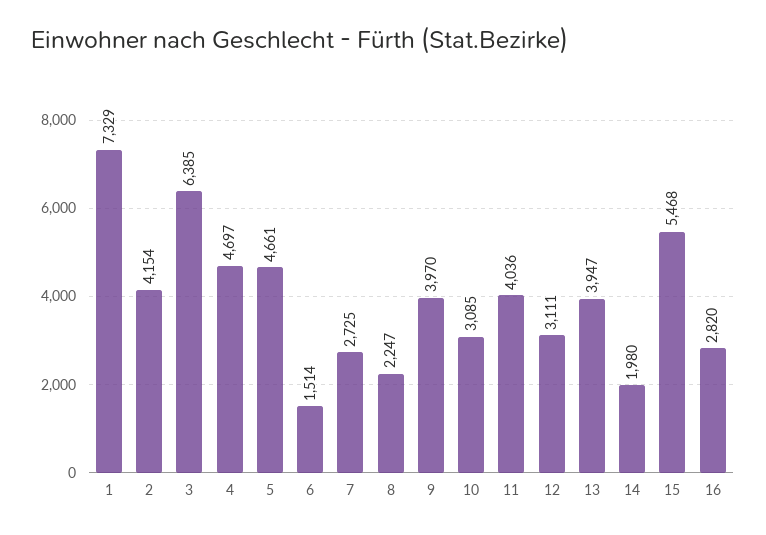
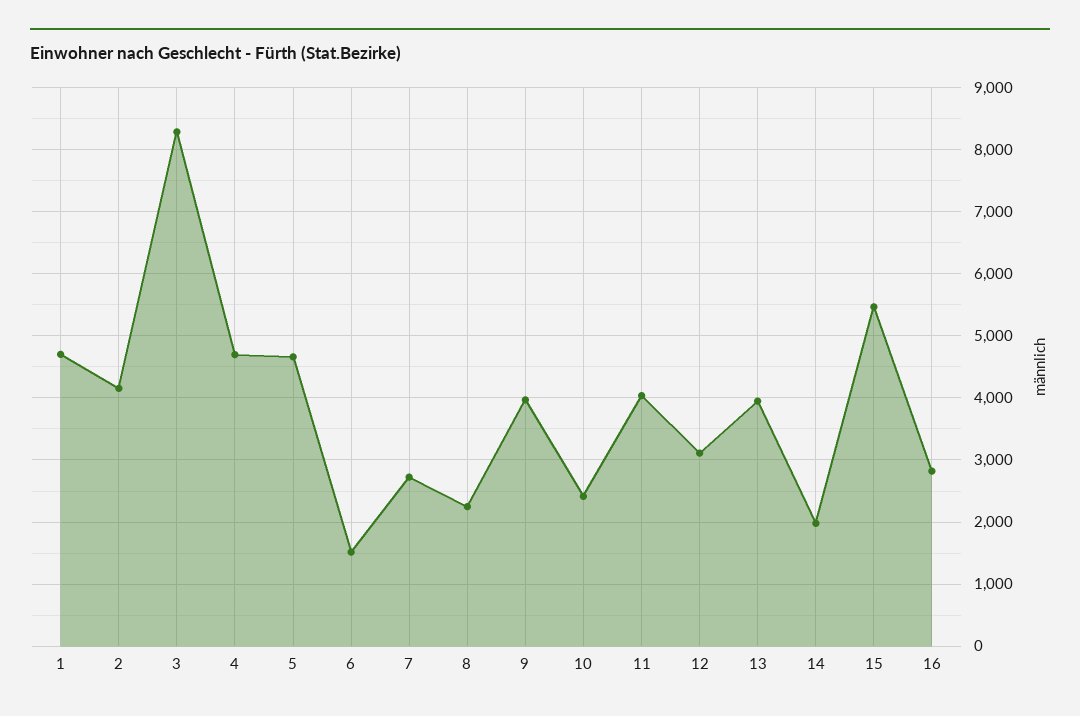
1: 7329 -> 4700
3: 6385 -> 8300
10: 3085 -> 2400

